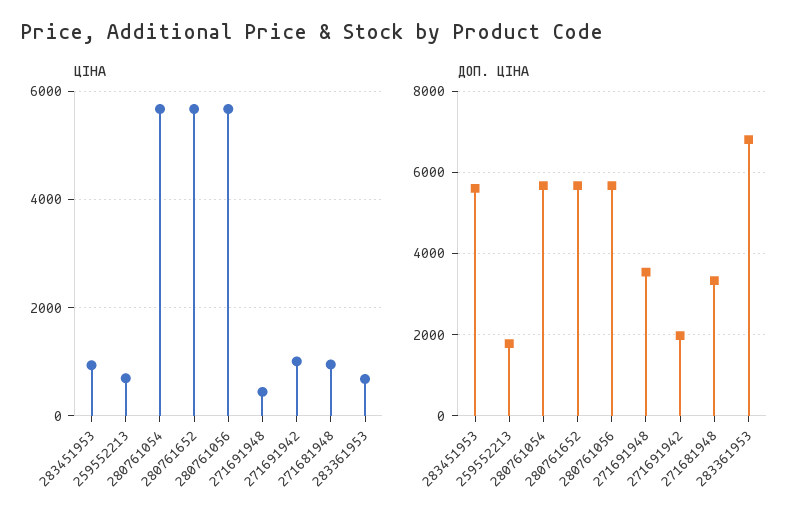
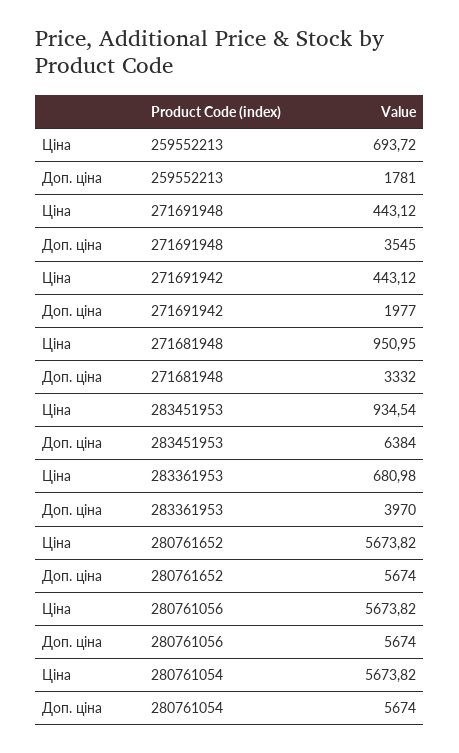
ЦІНА, 271691942: 1000 -> 443.12
ДОП. ЦІНА, 283451953: 5600 -> 6384
ДОП. ЦІНА, 283361953: 6800 -> 3970

